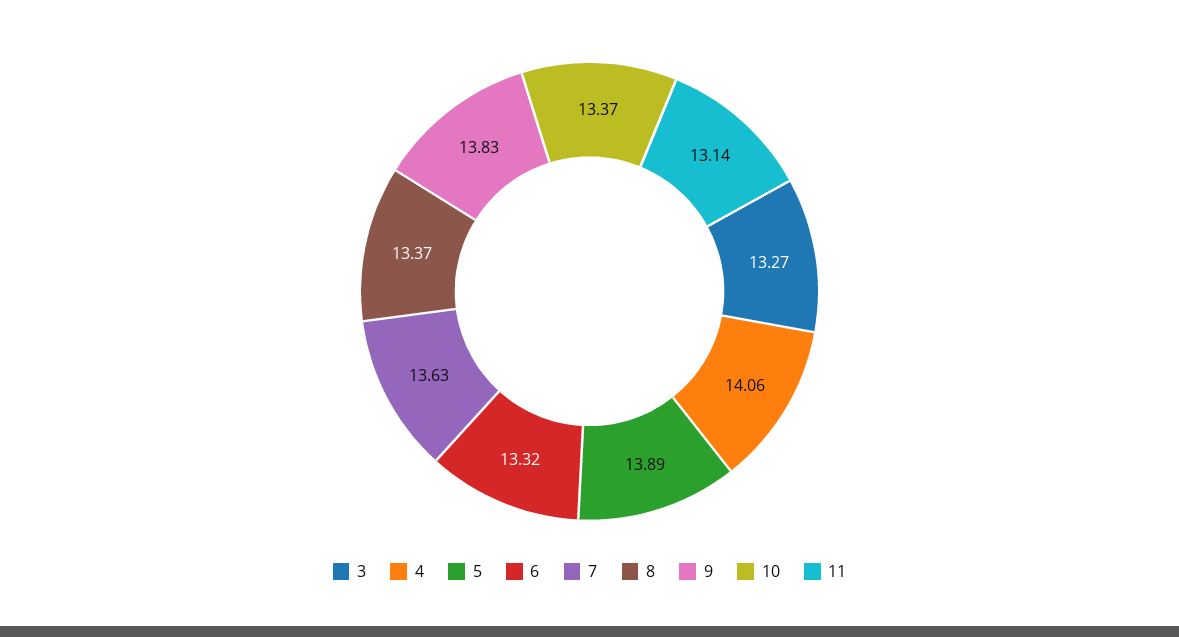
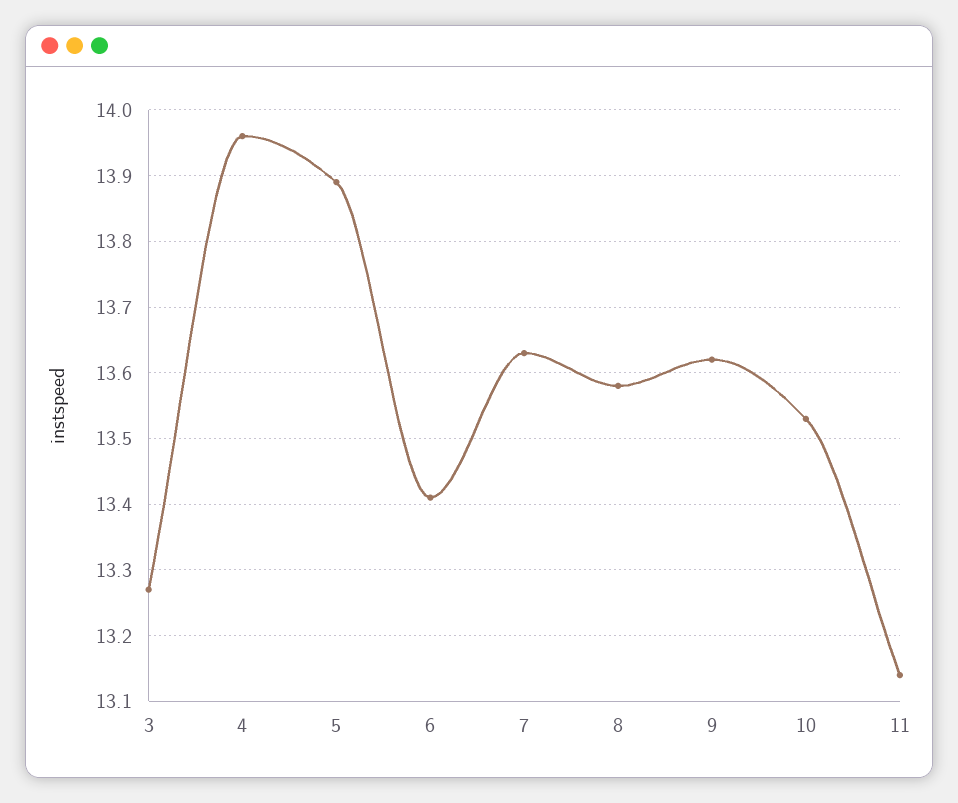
4: 14.06 -> 13.96
6: 13.32 -> 13.41
8: 13.37 -> 13.58
9: 13.83 -> 13.62
10: 13.37 -> 13.53

